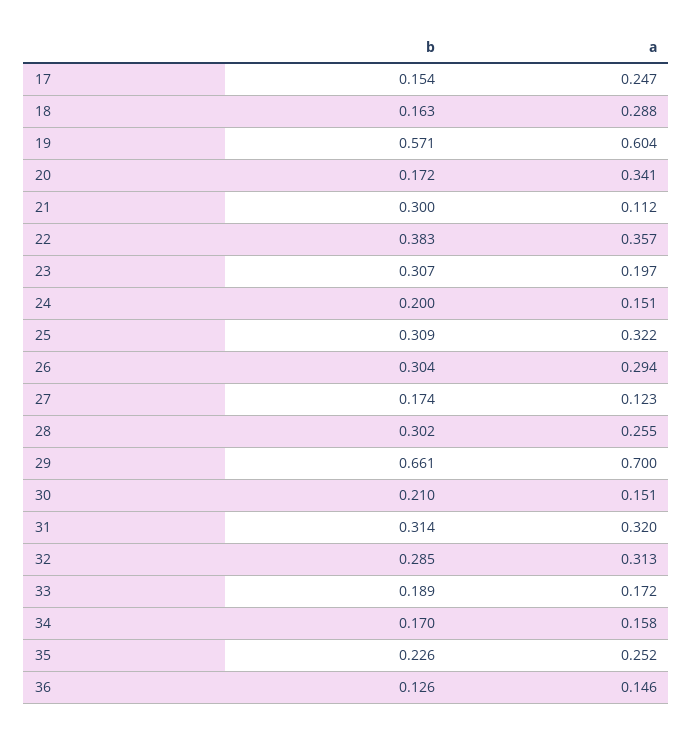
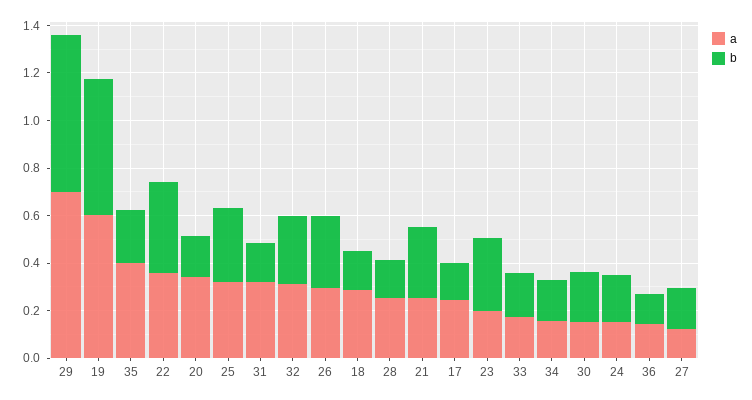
a, 21: 0.112 -> 0.25
b, 28: 0.302 -> 0.15
b, 31: 0.314 -> 0.15
a, 35: 0.252 -> 0.4

